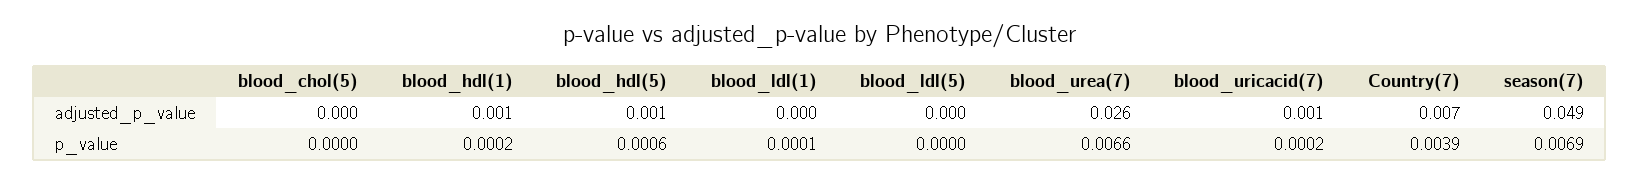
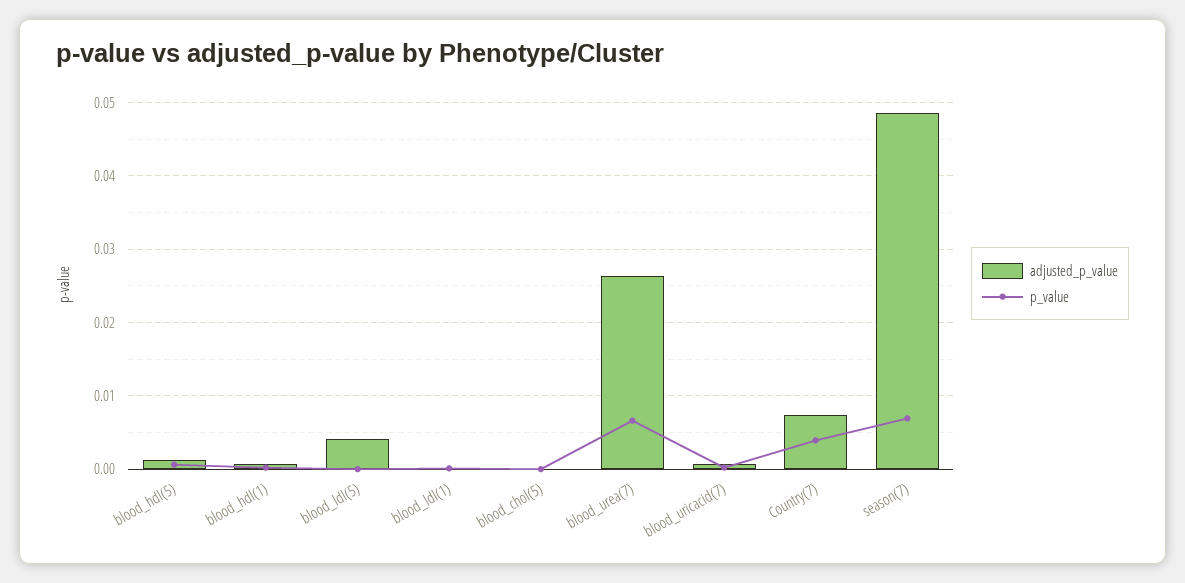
adjusted_p_value, blood_ldl(5): 0 -> 0.004

